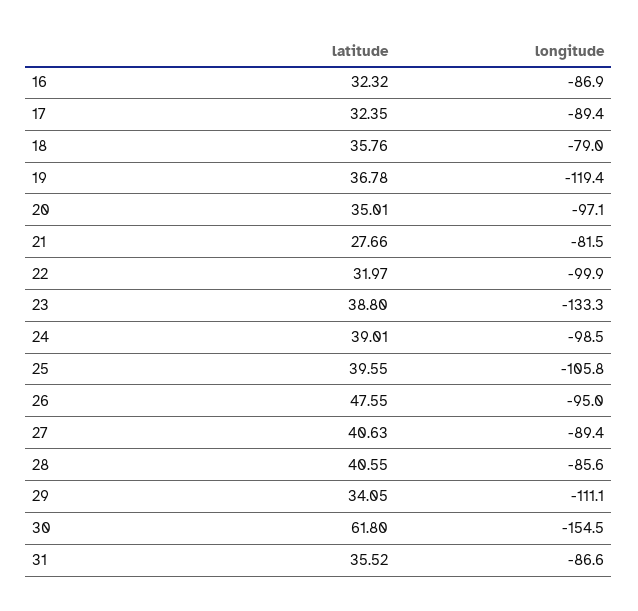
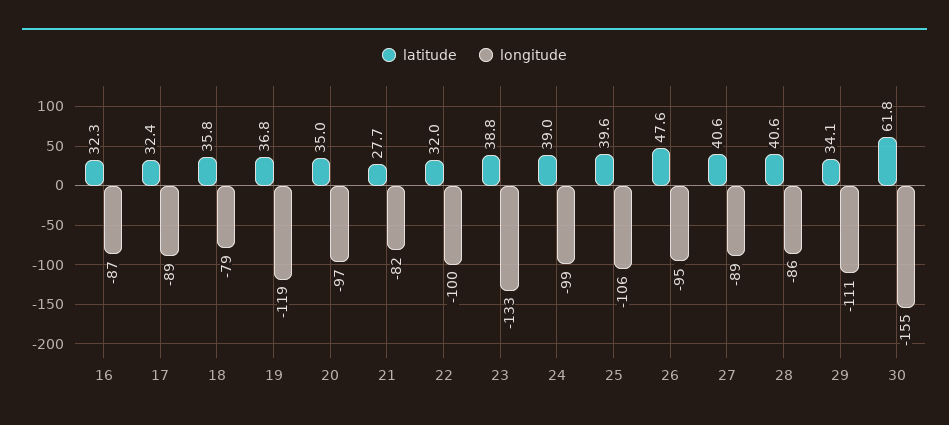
latitude, 31: 35.52 -> none
longitude, 31: -86.6 -> none

